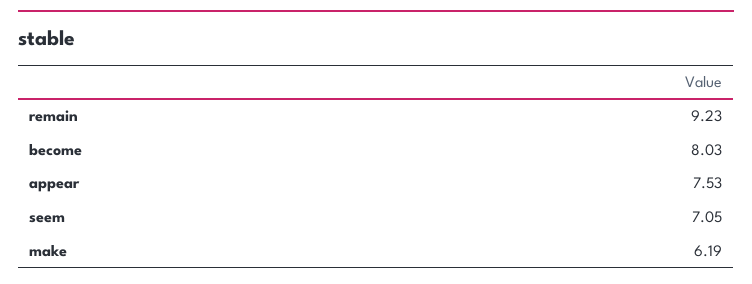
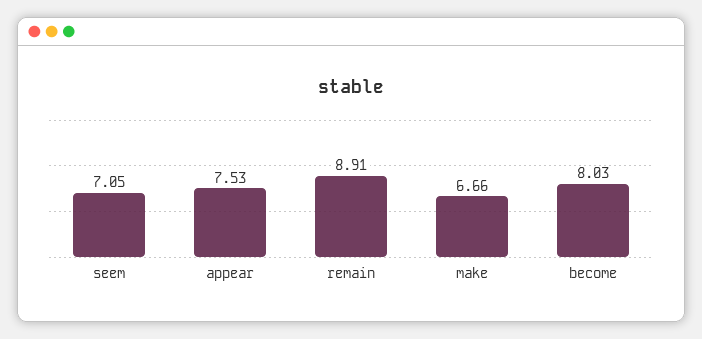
remain: 9.23 -> 8.91
make: 6.19 -> 6.66

